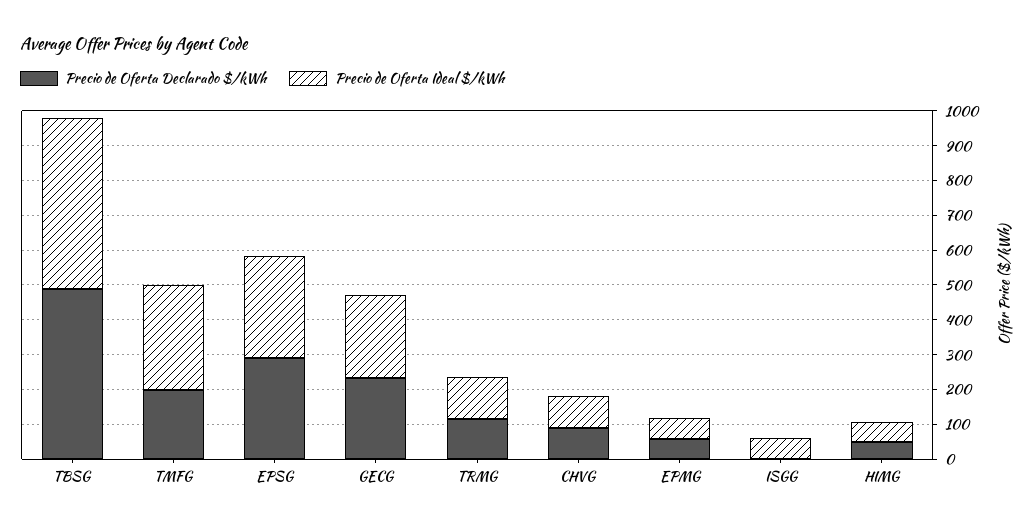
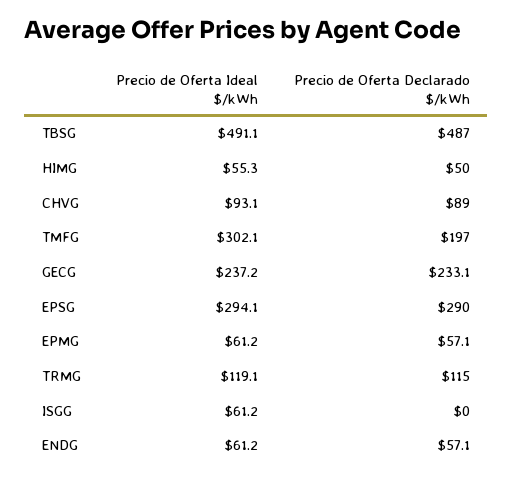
Precio de Oferta Ideal $/kWh, ENDG: none -> 61.2
Precio de Oferta Declarado $/kWh, ENDG: none -> 57.1

